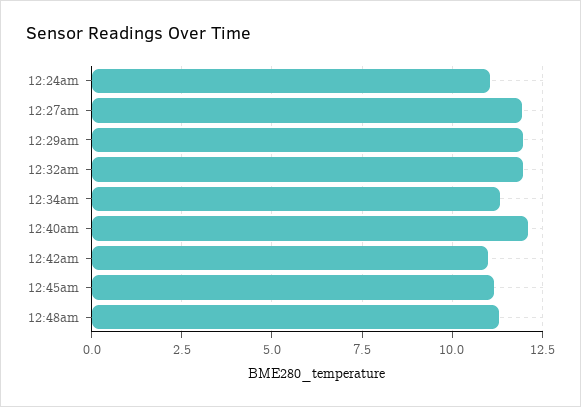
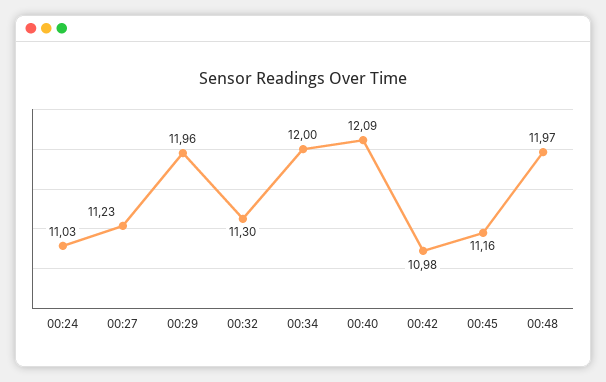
12:27am: 12 -> 11.23
12:32am: 12 -> 11.3
12:34am: 11.25 -> 12
12:48am: 11.25 -> 11.97

